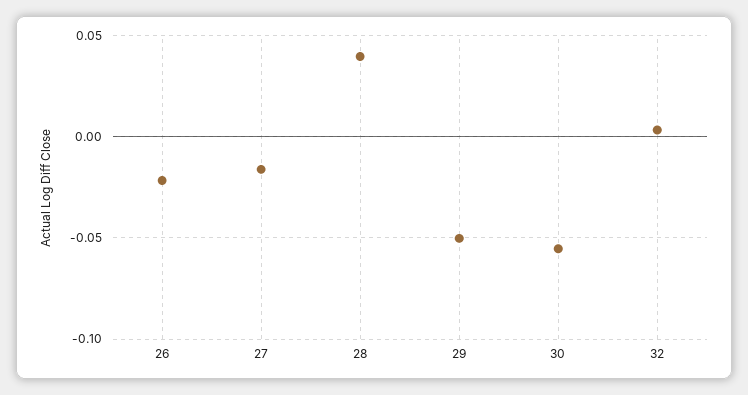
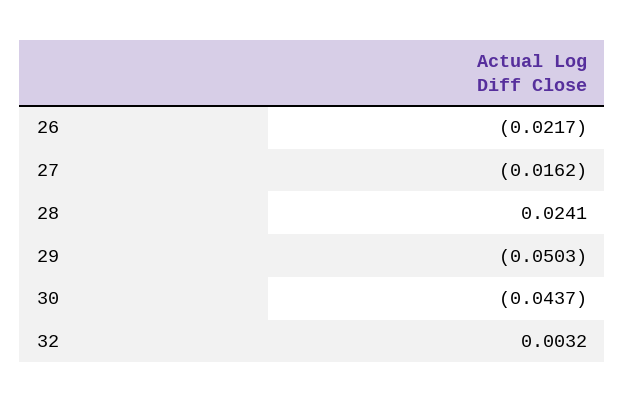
28: 0.04 -> 0.0241
30: -0.055 -> -0.0437

